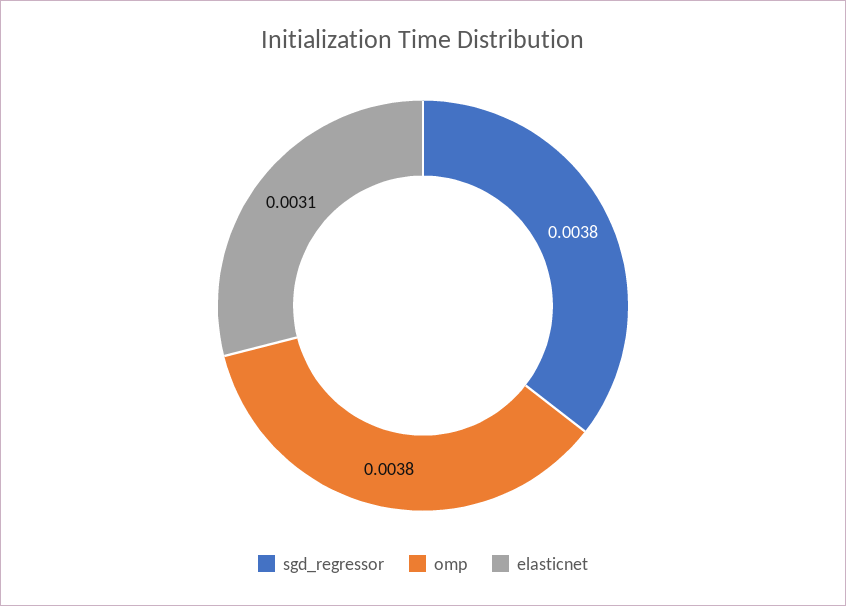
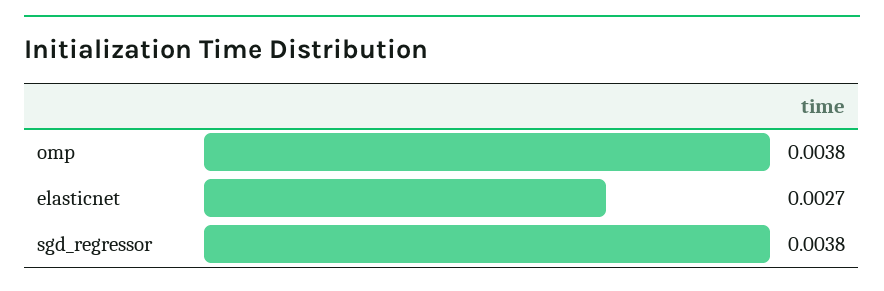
elasticnet: 0.0031 -> 0.0027

